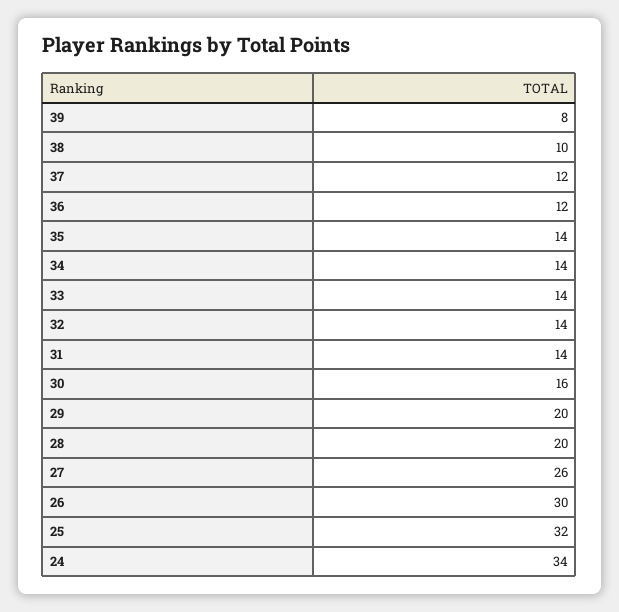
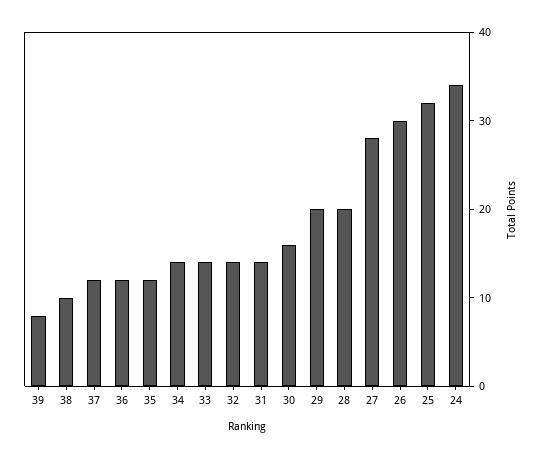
35: 14 -> 12
27: 26 -> 28

